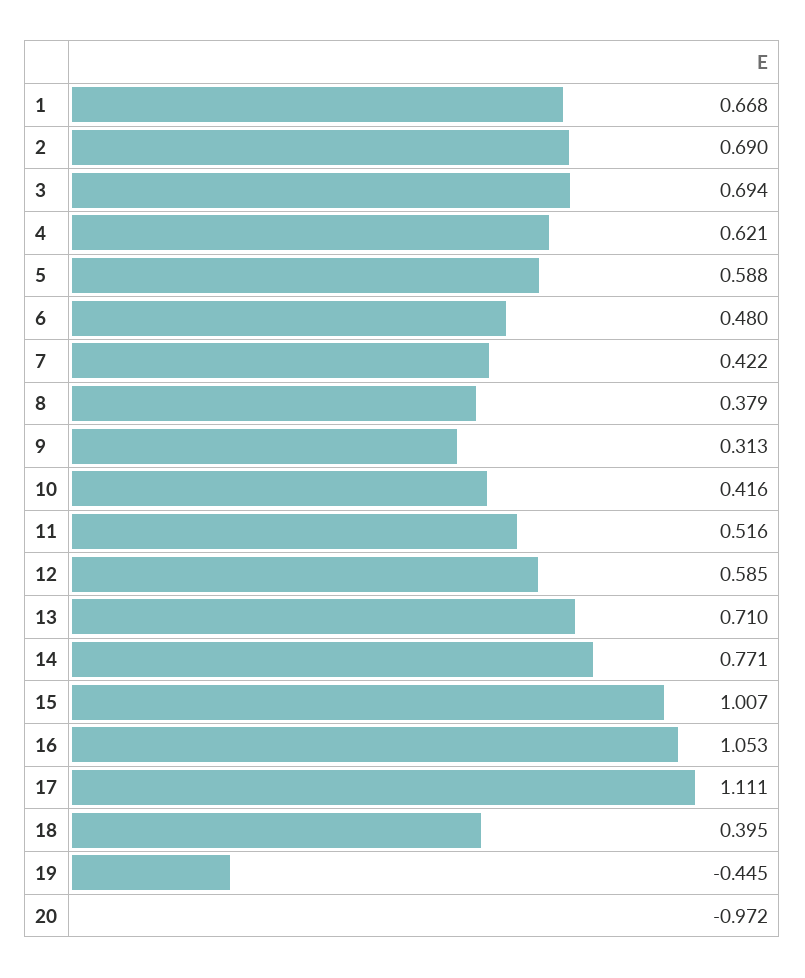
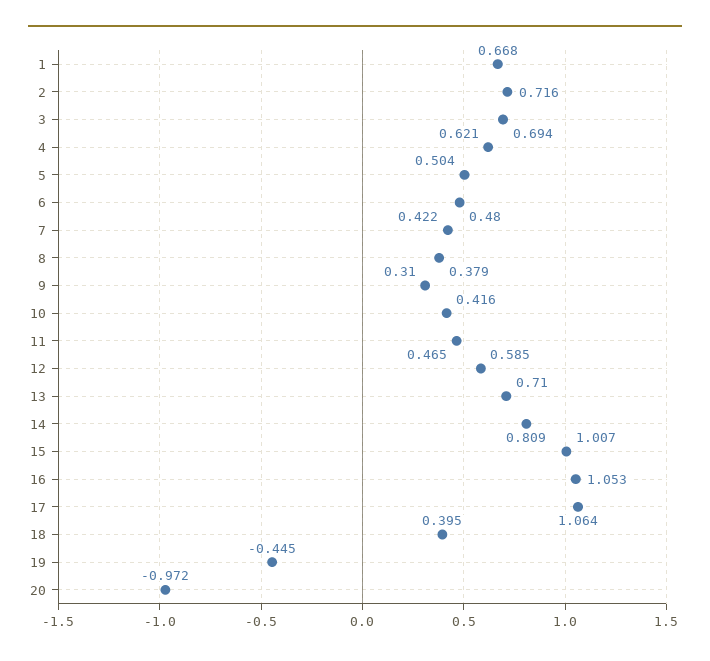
2: 0.69 -> 0.716
5: 0.588 -> 0.504
9: 0.313 -> 0.31
11: 0.516 -> 0.465
14: 0.771 -> 0.809
17: 1.111 -> 1.064

